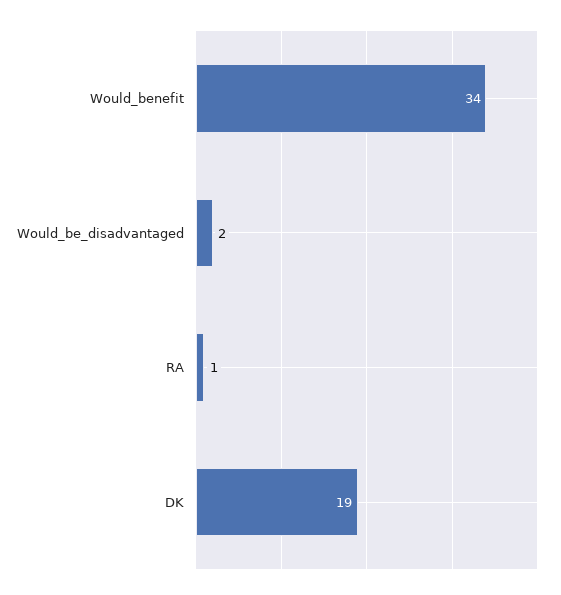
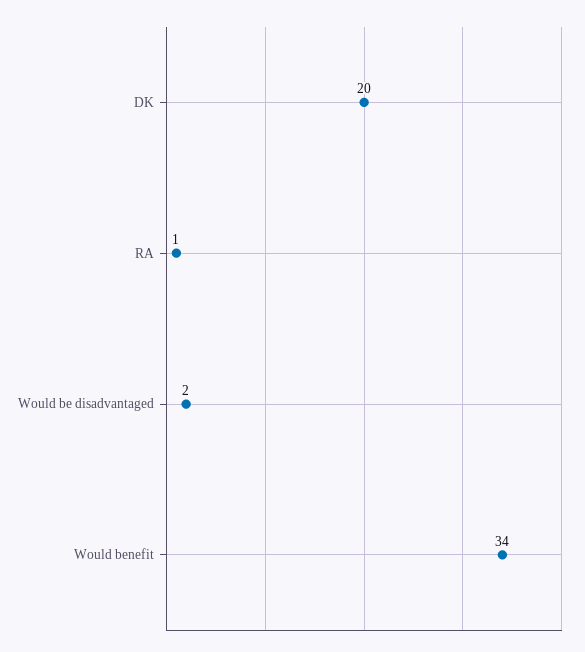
DK: 19 -> 20

